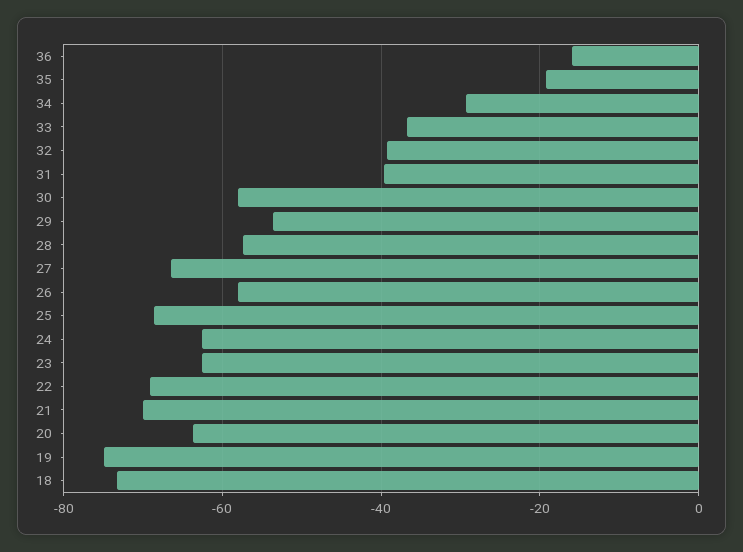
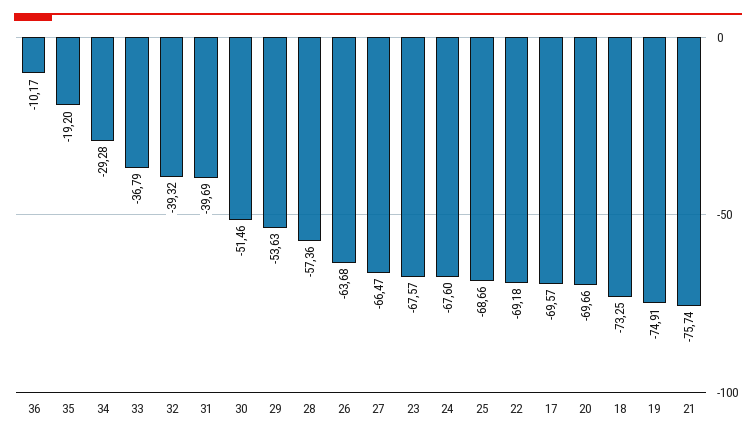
36: -16 -> -10.17
30: -58 -> -51.46
26: -58 -> -63.68
24: -62 -> -67.6
23: -62 -> -67.57
21: -70 -> -75.74
20: -64 -> -69.66
17: none -> -69.57

